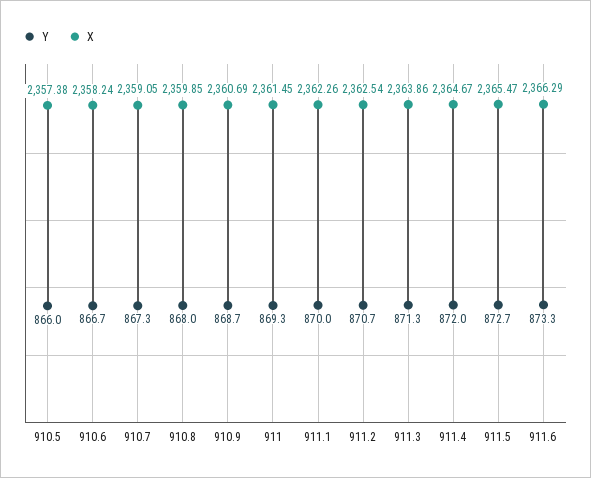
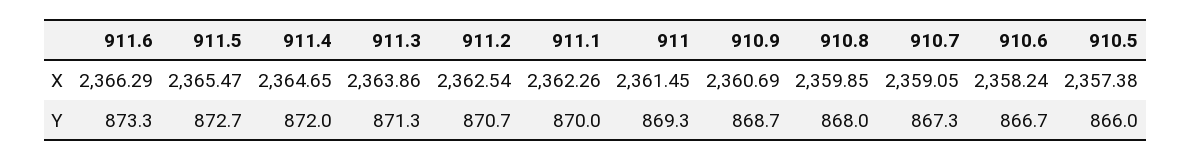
X, 911.4: 2364.67 -> 2364.65

